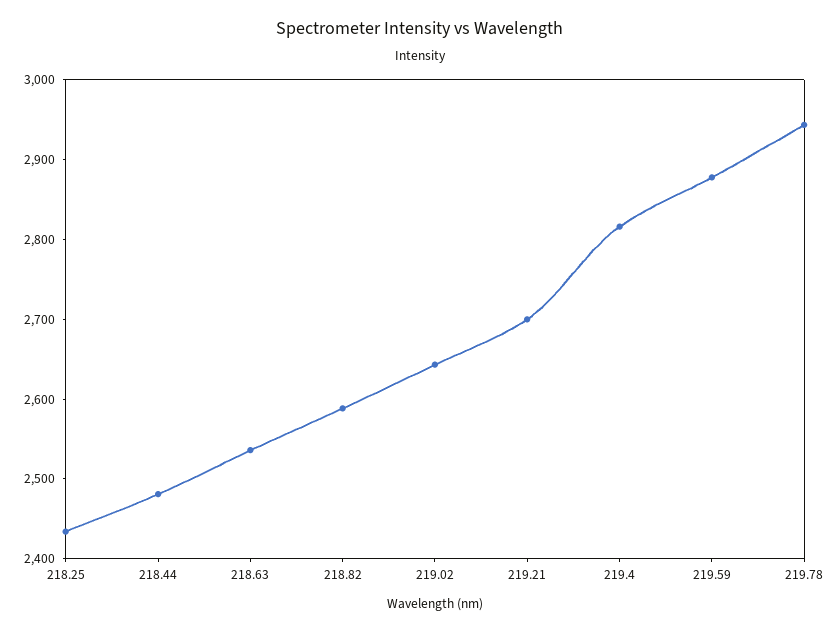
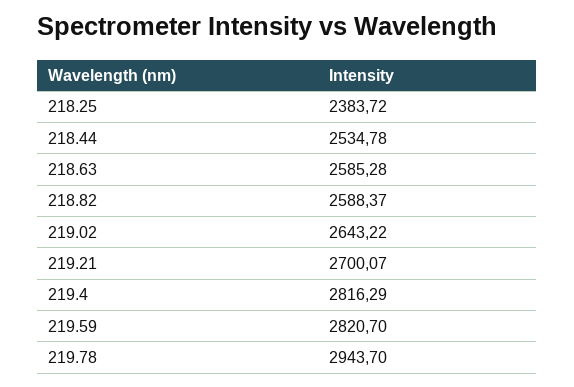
218.25: 2440 -> 2383.72
218.44: 2480 -> 2534.78
218.63: 2540 -> 2585.28
219.59: 2880 -> 2820.7

